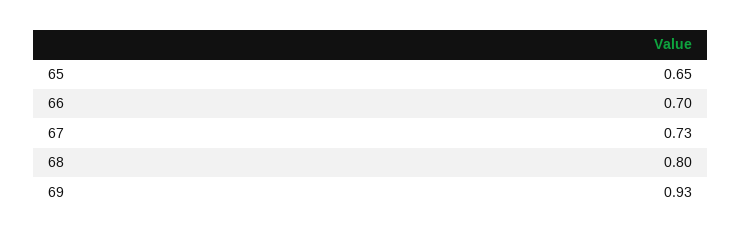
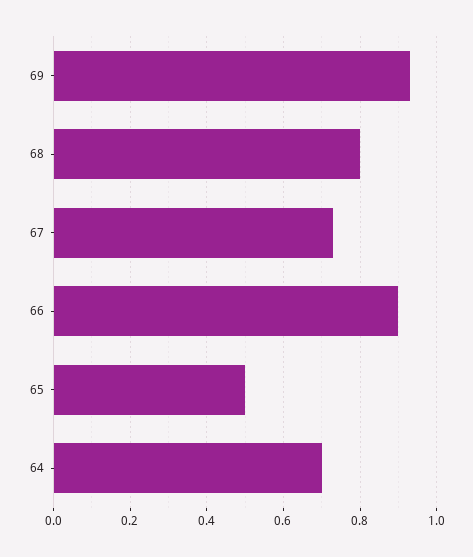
65: 0.65 -> 0.5
66: 0.7 -> 0.9
64: none -> 0.7

